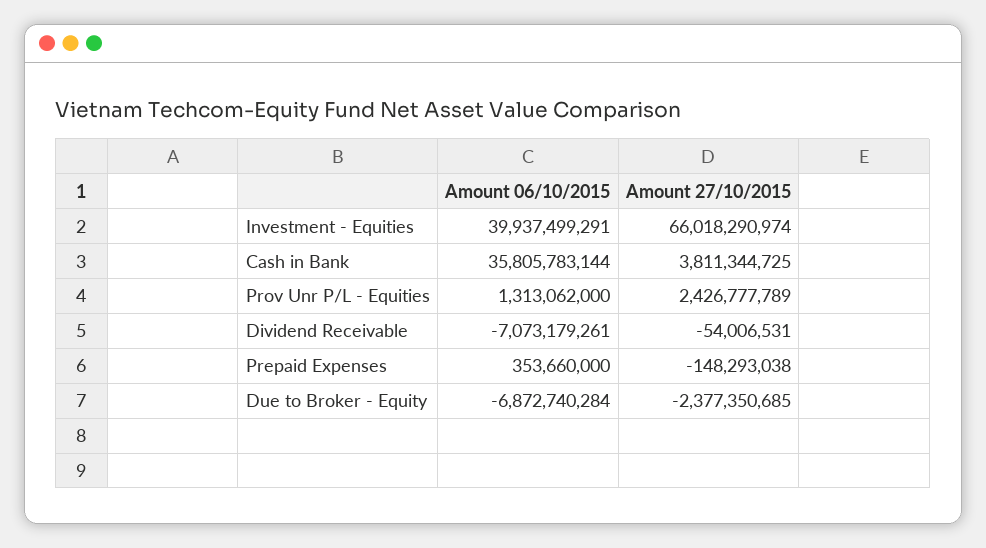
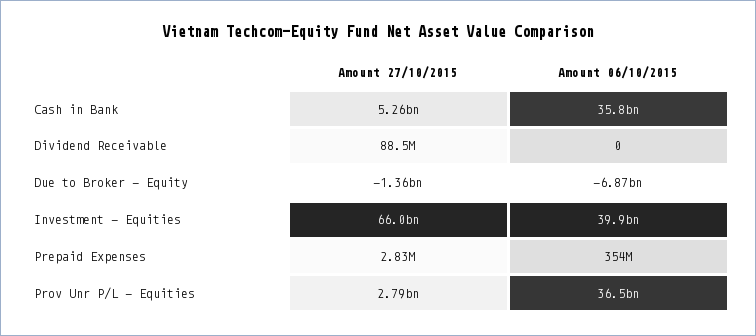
Amount 27/10/2015, Cash in Bank: 3811344725 -> 5260000000
Amount 06/10/2015, Prov Unr P/L - Equities: 1313062000 -> 36500000000
Amount 27/10/2015, Prov Unr P/L - Equities: 2426777789 -> 2790000000
Amount 06/10/2015, Dividend Receivable: -7073179261 -> 0
Amount 27/10/2015, Dividend Receivable: -54006531 -> 88500000
Amount 27/10/2015, Prepaid Expenses: -148293038 -> 2830000
Amount 27/10/2015, Due to Broker - Equity: -2377350685 -> -1360000000

